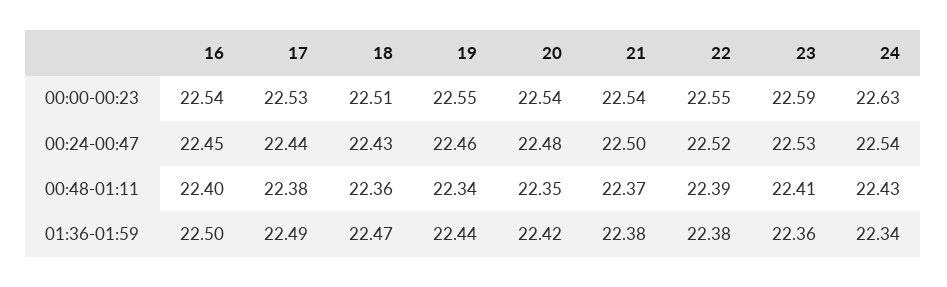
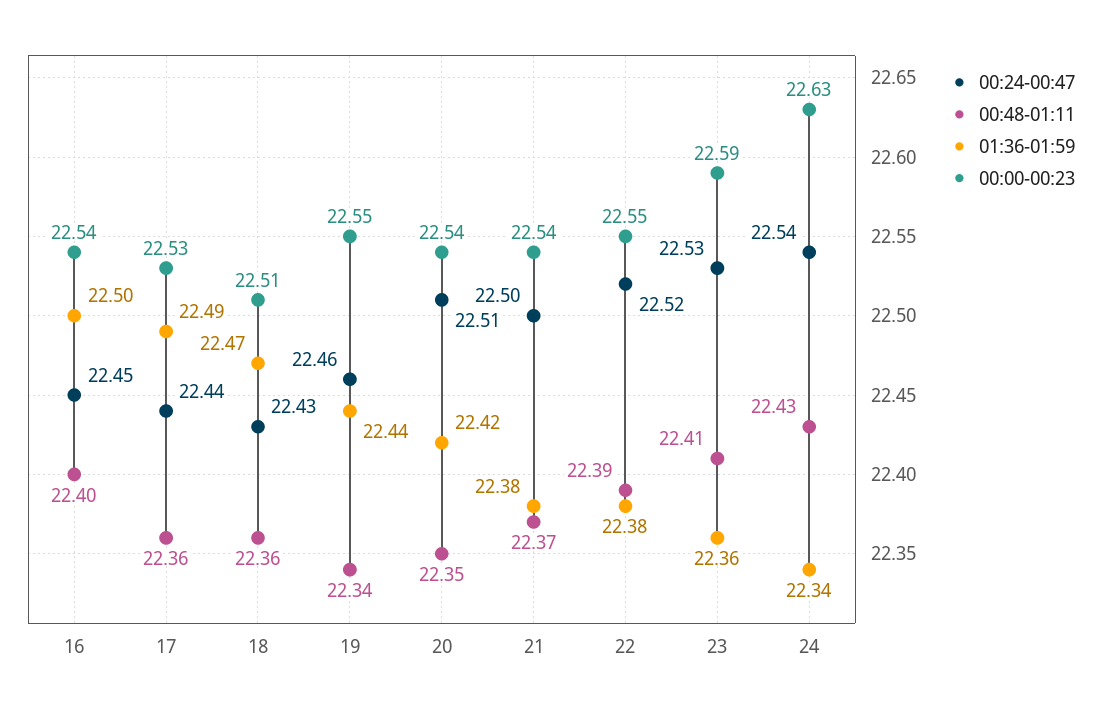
00:24-00:47, 20: 22.48 -> 22.51
00:48-01:11, 17: 22.38 -> 22.36

